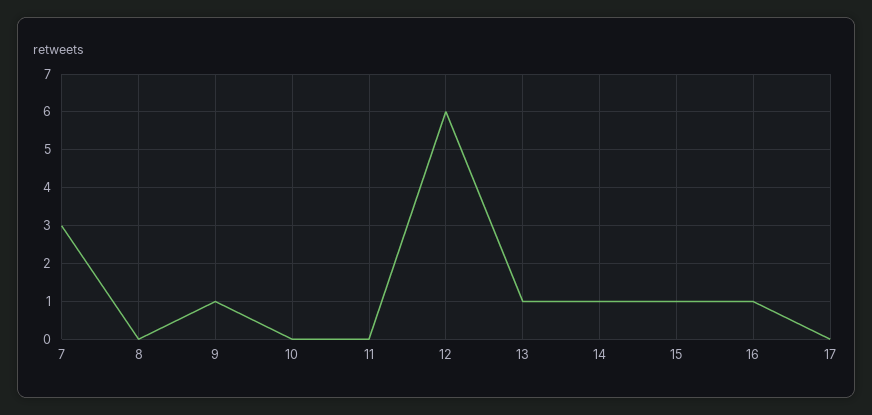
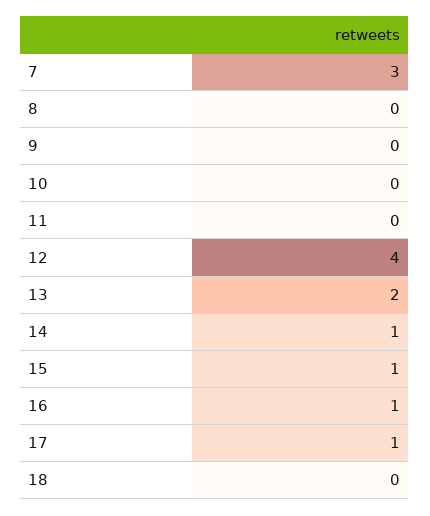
9: 1 -> 0
12: 6 -> 4
13: 1 -> 2
17: 0 -> 1
18: none -> 0

